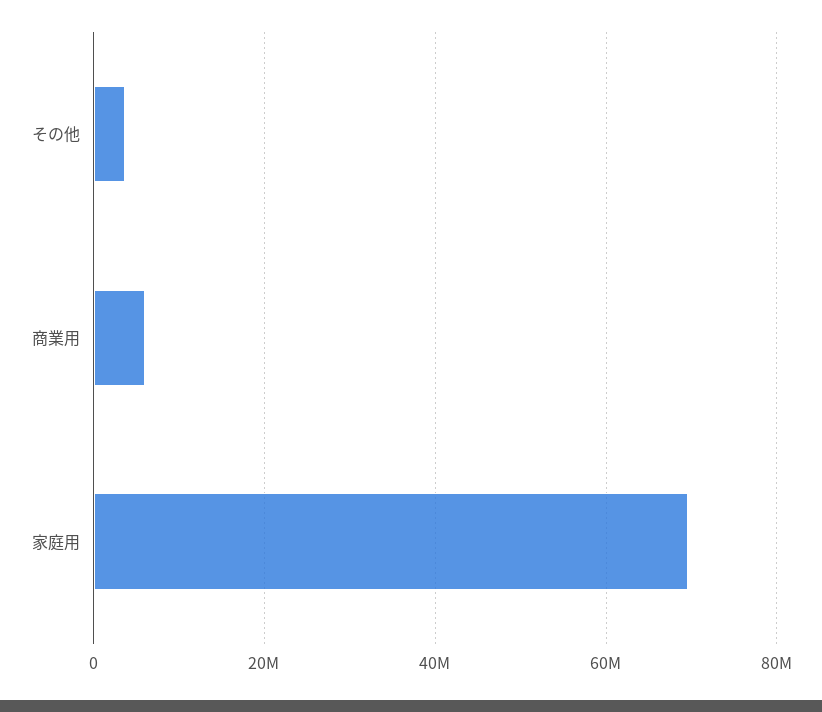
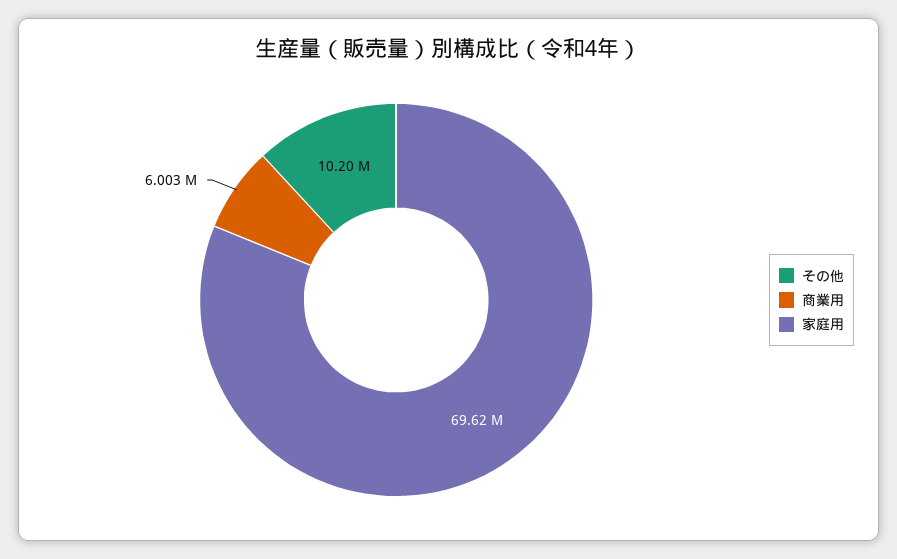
その他: 4000000 -> 10200000

